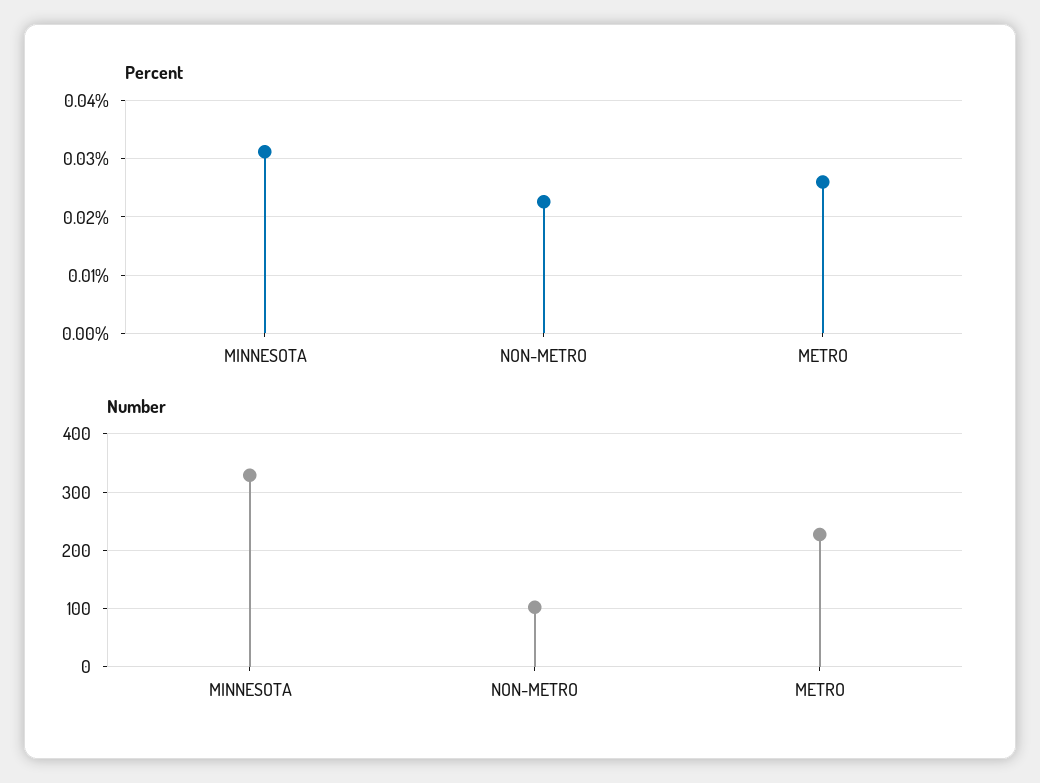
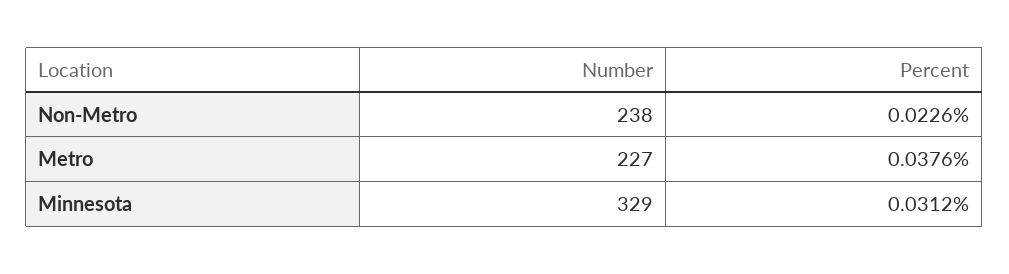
Percent, METRO: 0.026 -> 0.0376
Number, NON-METRO: 100 -> 238

